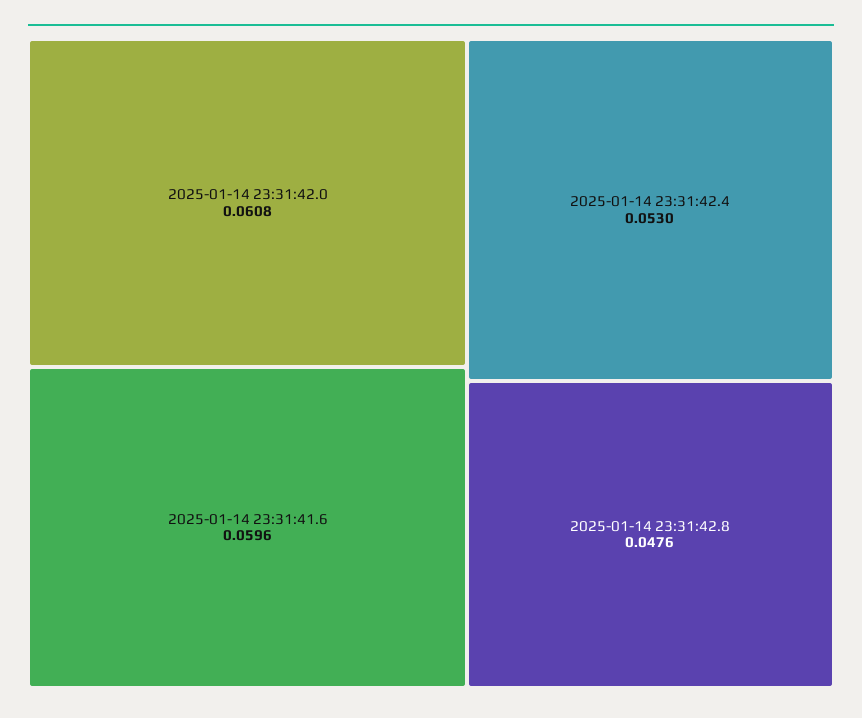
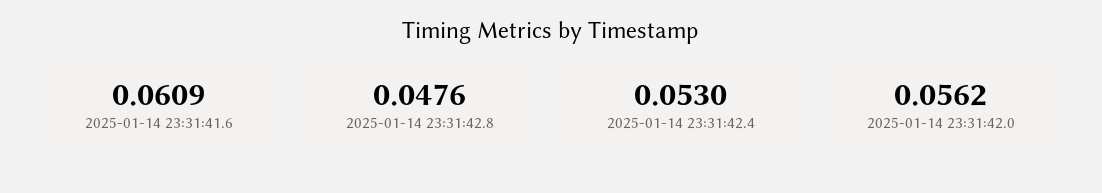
2025-01-14 23:31:42.0: 0.0608 -> 0.0562
2025-01-14 23:31:41.6: 0.0596 -> 0.0609

